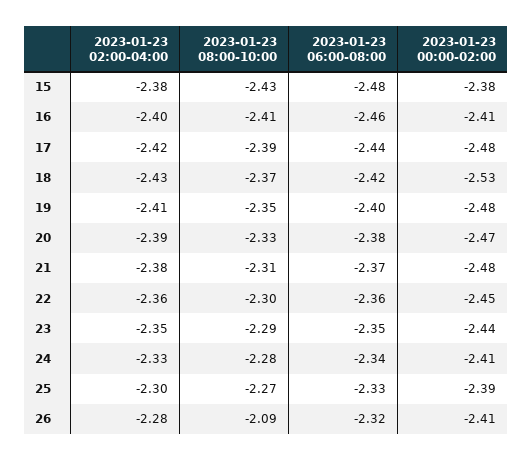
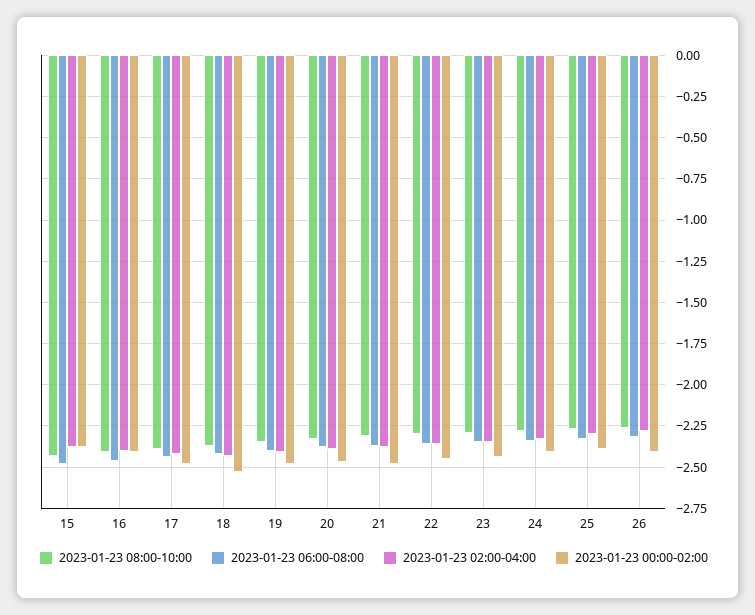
2023-01-23 08:00-10:00, 26: -2.09 -> -2.25

